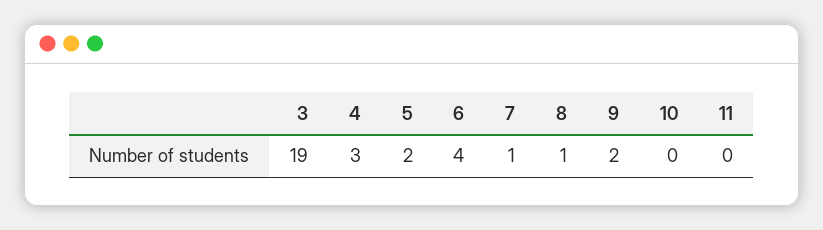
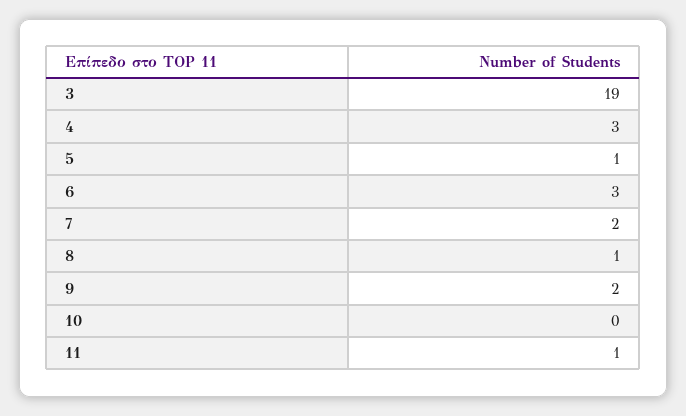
5: 2 -> 1
6: 4 -> 3
7: 1 -> 2
11: 0 -> 1

